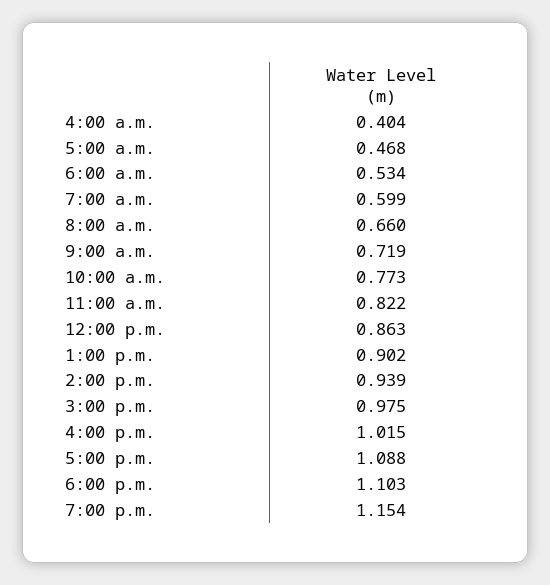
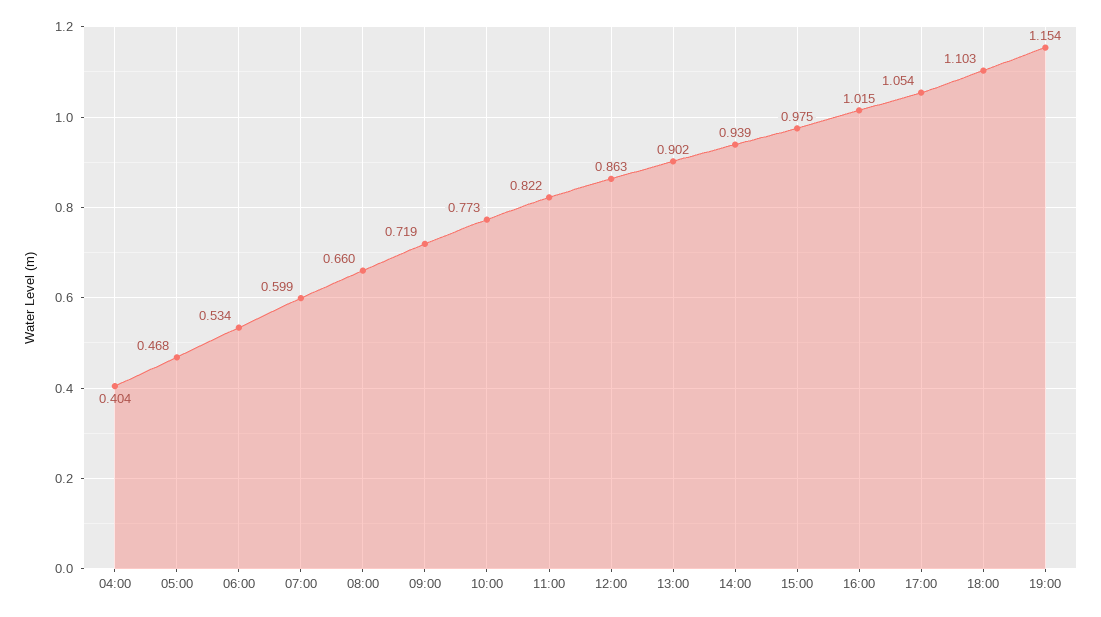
5:00 p.m.: 1.088 -> 1.054

